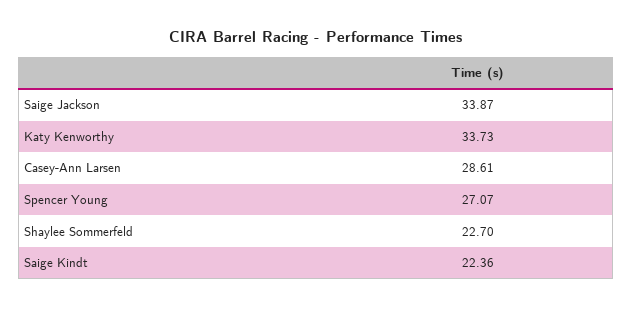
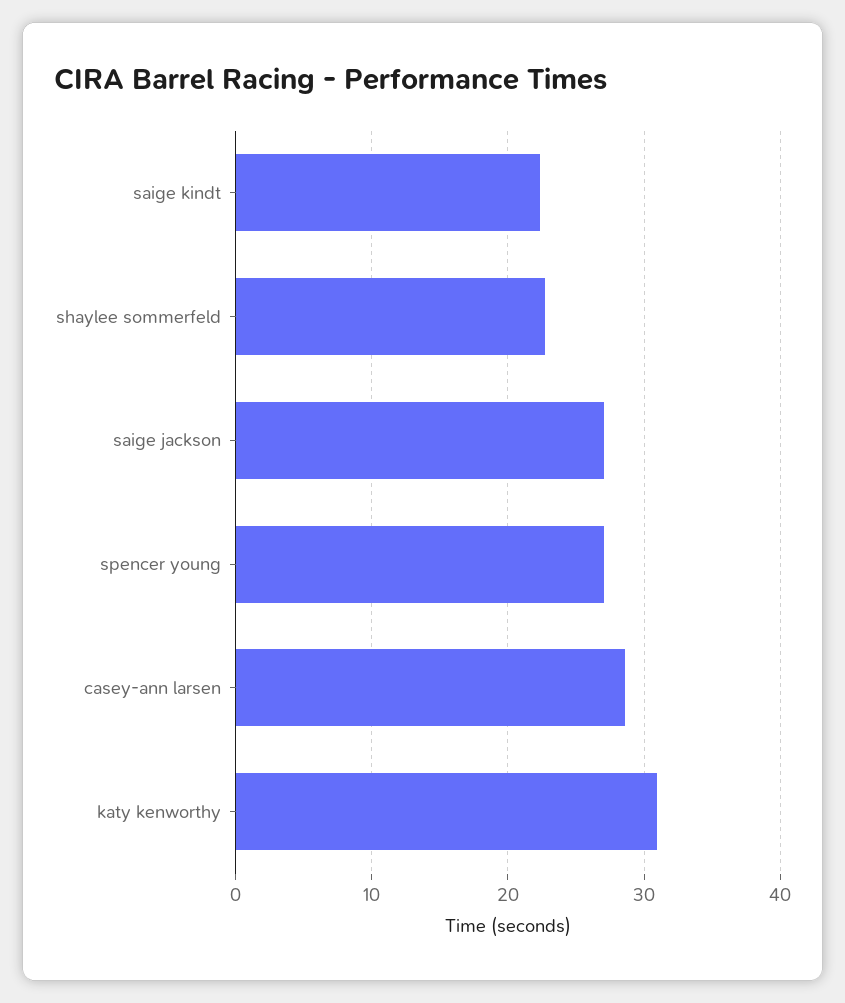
Saige Jackson: 33.87 -> 27
Katy Kenworthy: 33.73 -> 31

